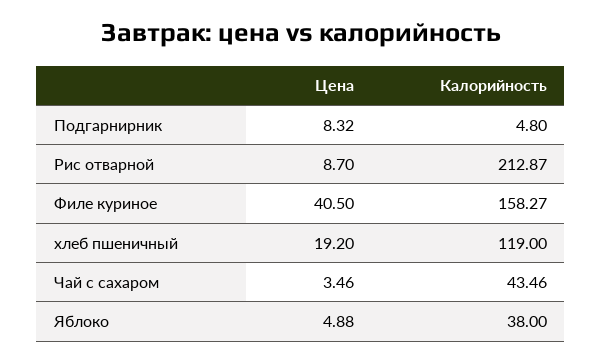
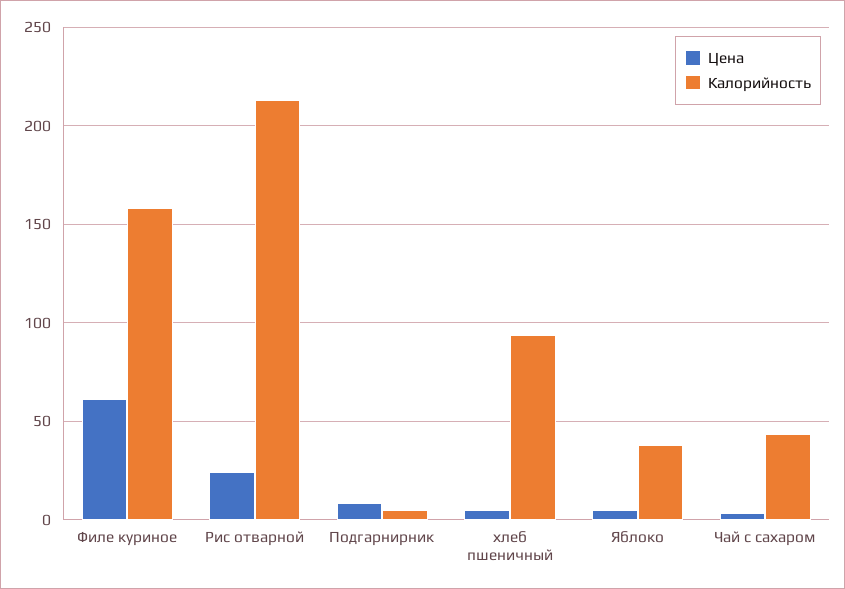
Цена, Рис отварной: 8.7 -> 25
Цена, Филе куриное: 40.5 -> 60
Цена, хлеб пшеничный: 19.2 -> 5
Калорийность, хлеб пшеничный: 119 -> 95

